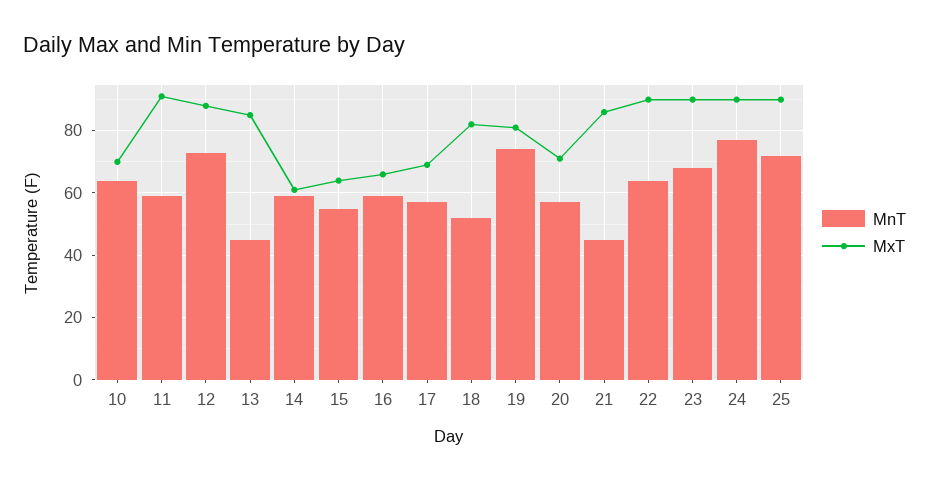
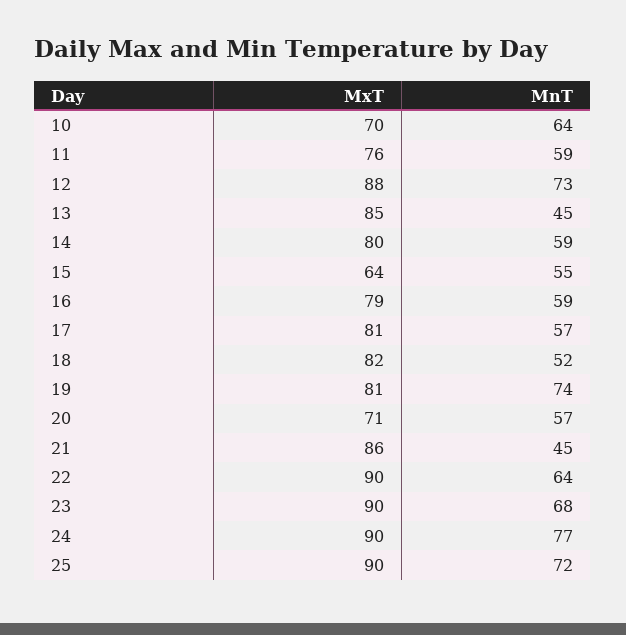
MxT, 11: 90 -> 76
MxT, 14: 60 -> 80
MxT, 16: 65 -> 79
MxT, 17: 70 -> 81

